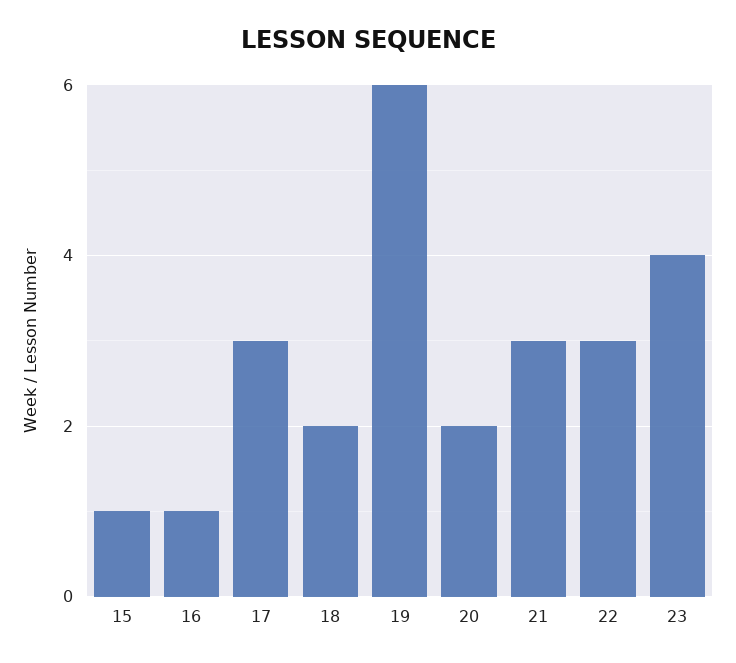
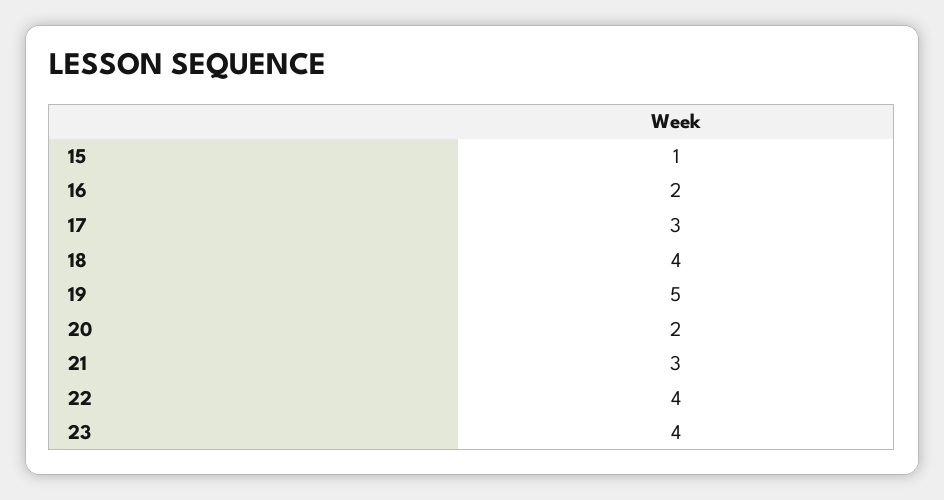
16: 1 -> 2
18: 2 -> 4
19: 6 -> 5
22: 3 -> 4

